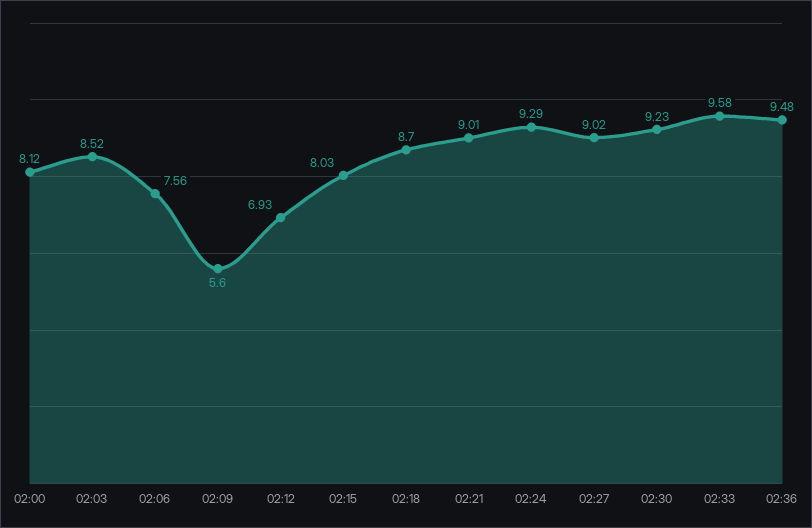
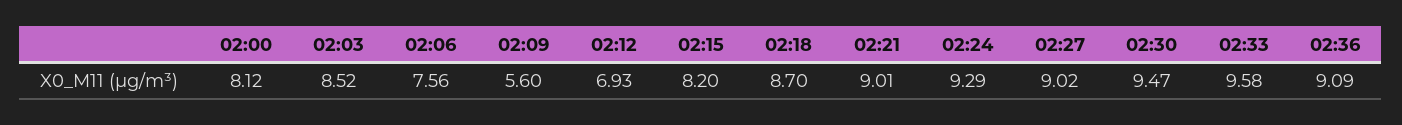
02:15: 8.03 -> 8.2
02:30: 9.23 -> 9.47
02:36: 9.48 -> 9.09

